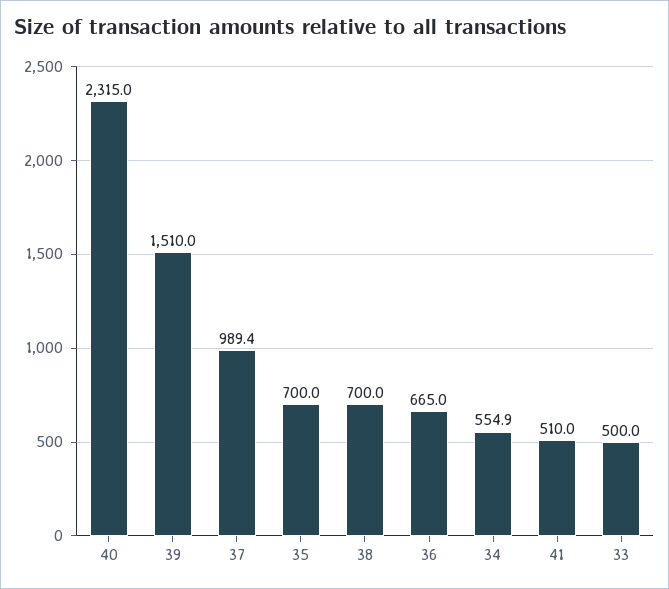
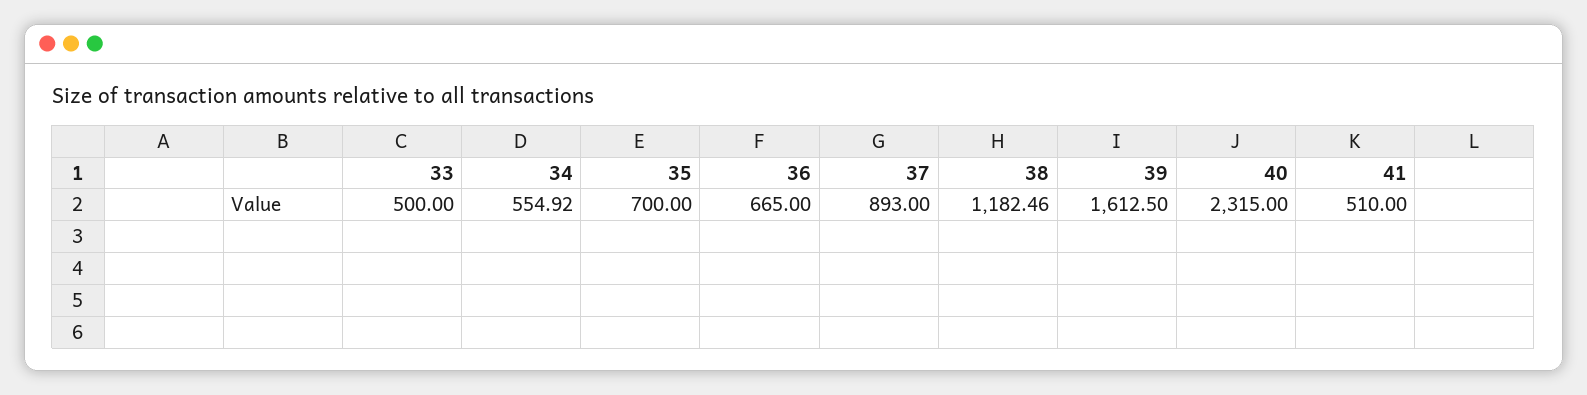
39: 1510 -> 1612.5
37: 989.4 -> 893
38: 700 -> 1182.46

